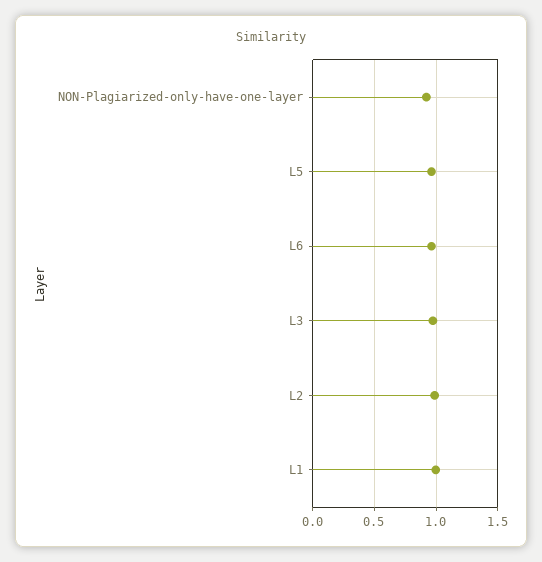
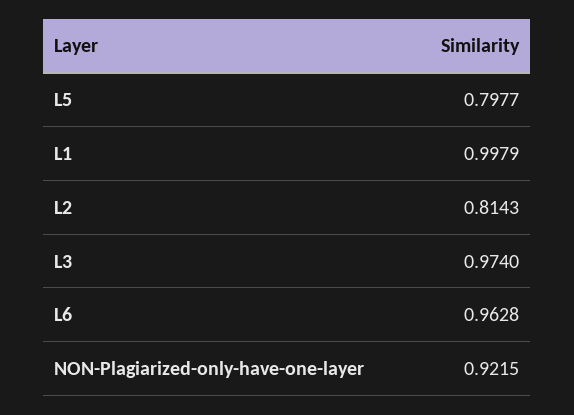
L5: 0.95 -> 0.7977
L2: 1 -> 0.8143

